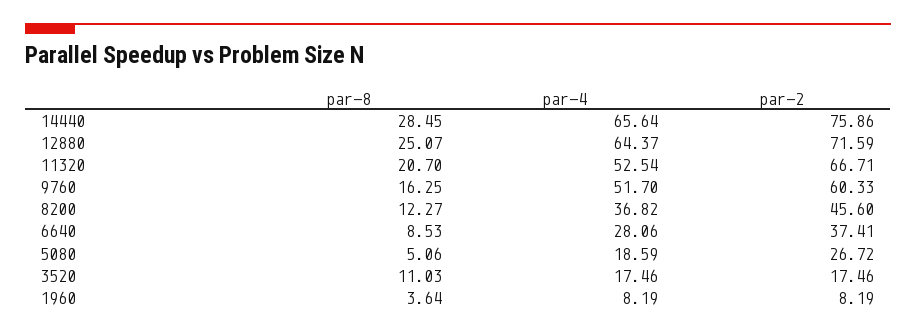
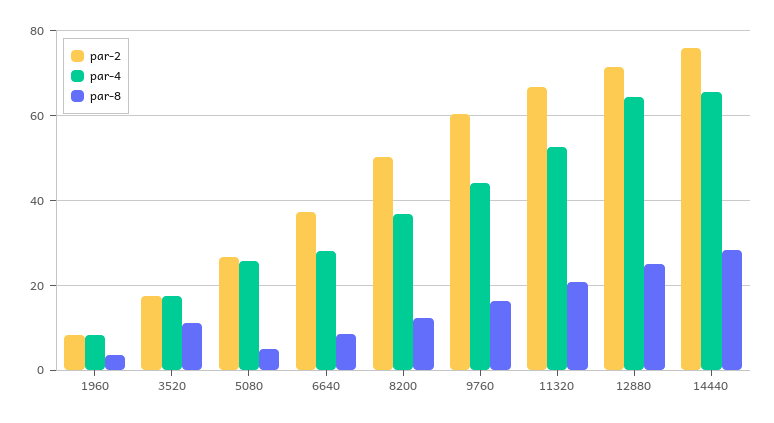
par-4, 9760: 51.7 -> 44
par-2, 8200: 45.6 -> 50
par-4, 5080: 18.59 -> 26

